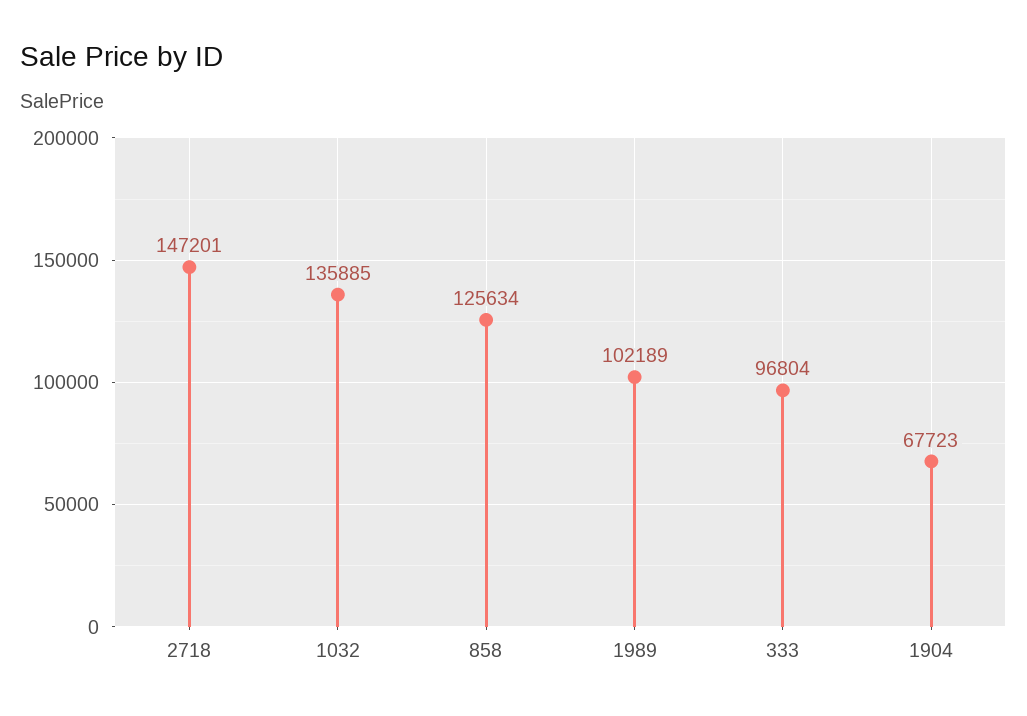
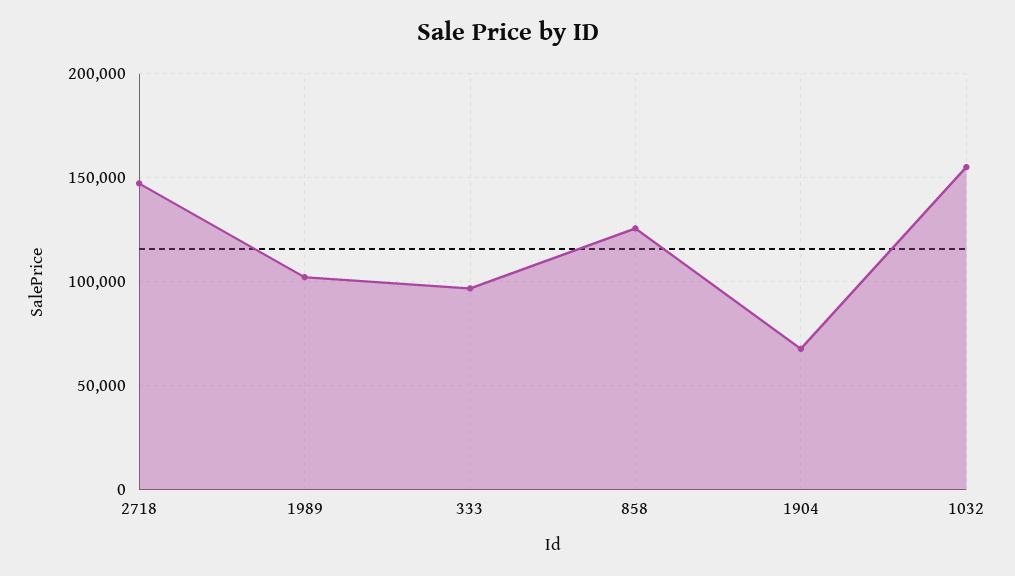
1032: 135885 -> 155000

